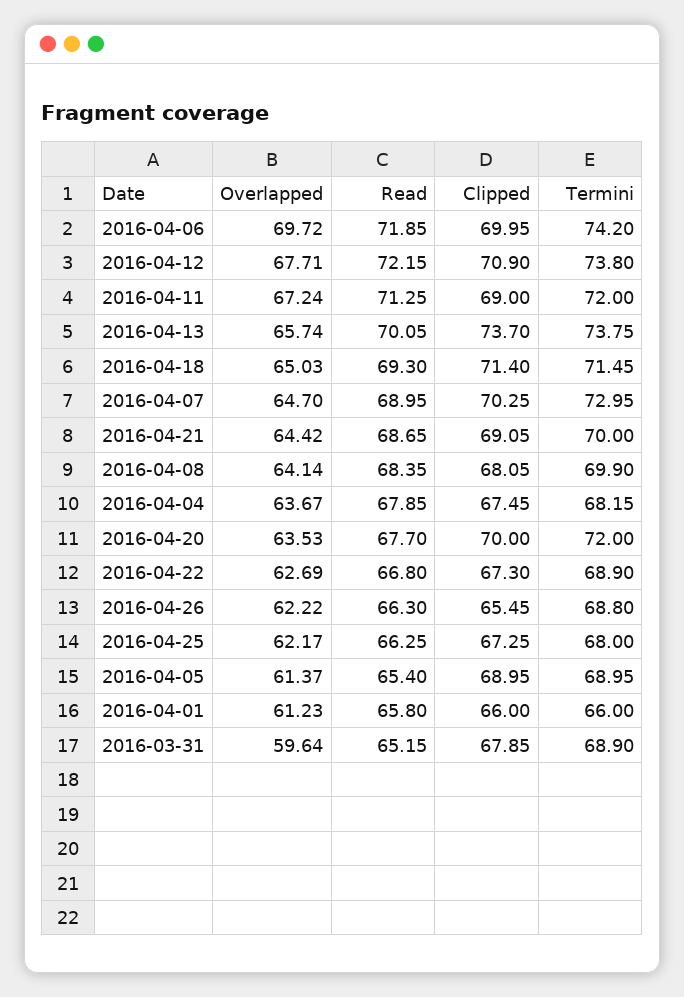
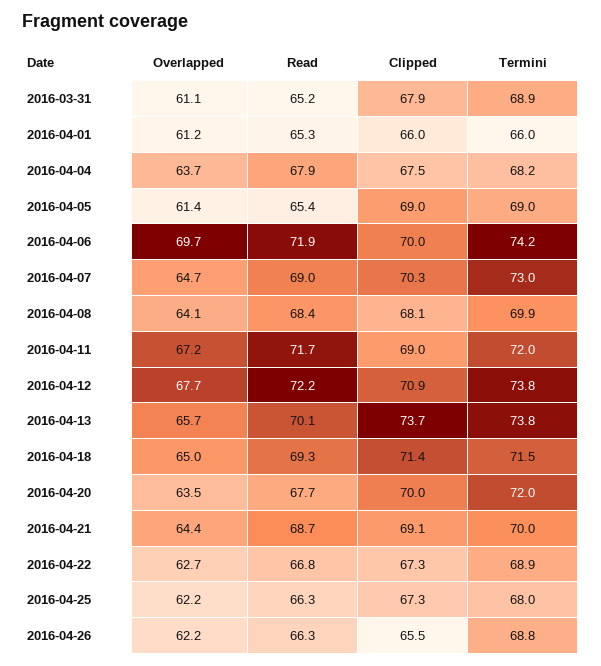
Read, 2016-04-11: 71.25 -> 71.7
Read, 2016-04-01: 65.8 -> 65.3
Overlapped, 2016-03-31: 59.64 -> 61.1

